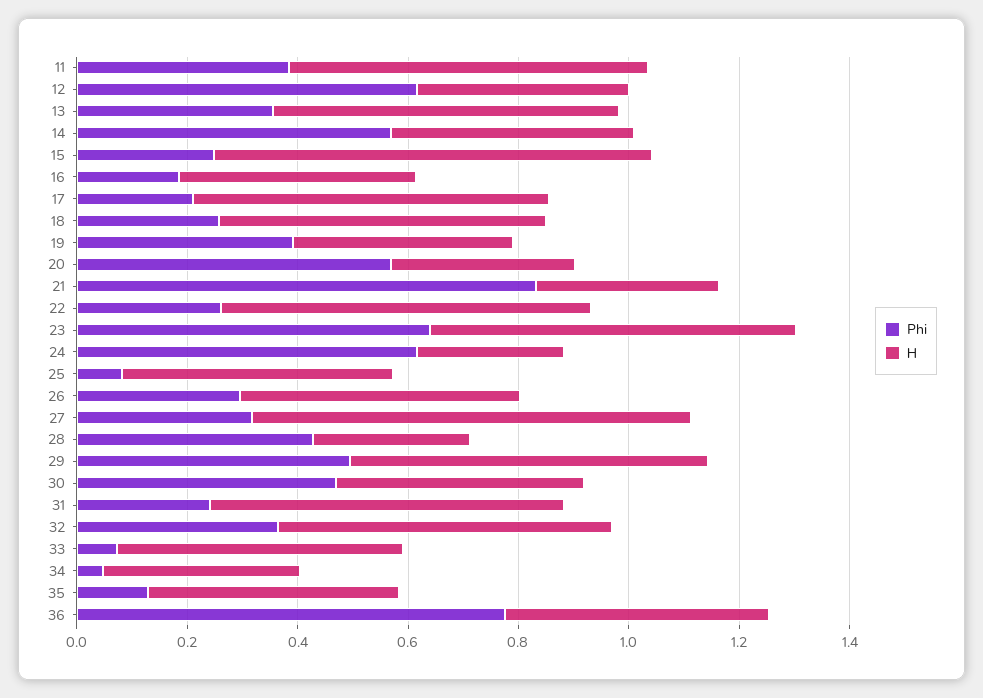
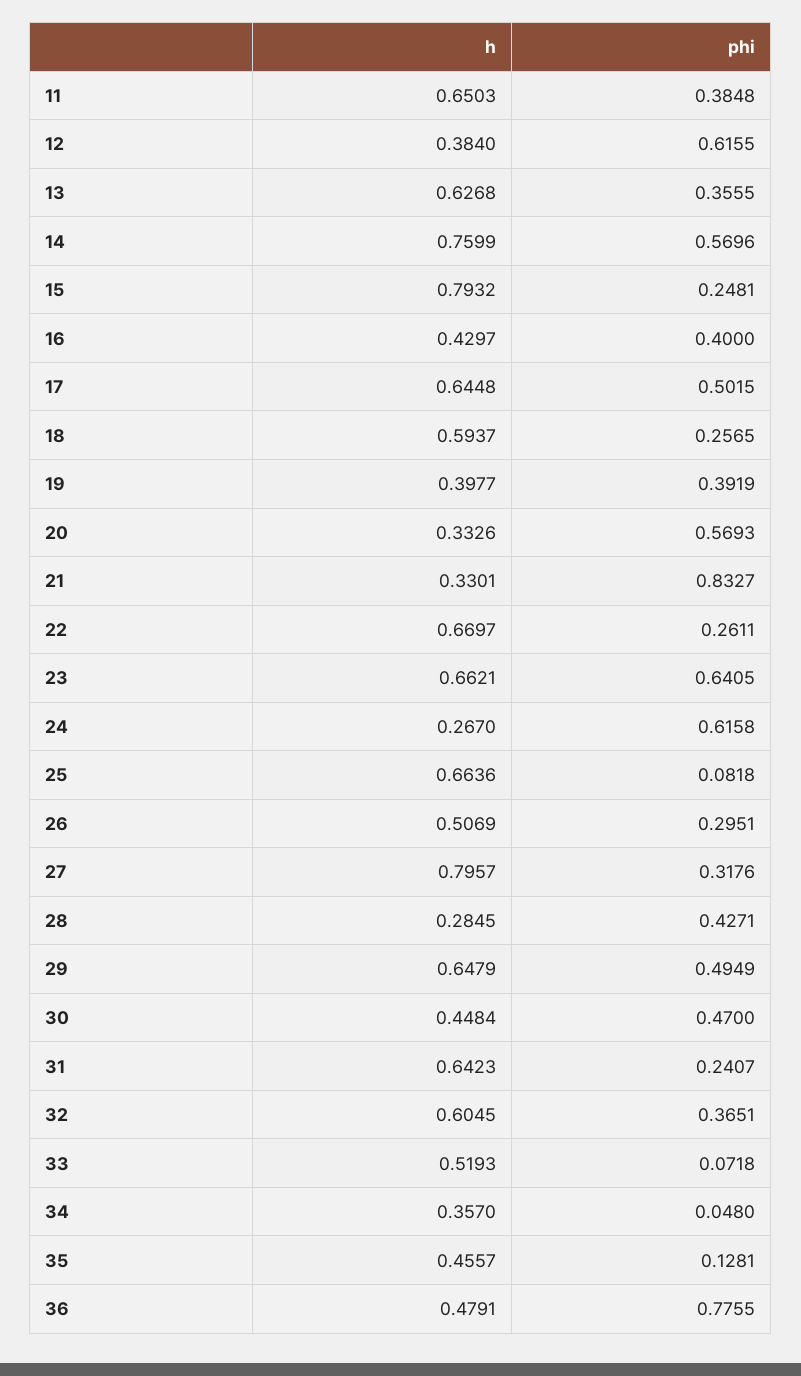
H, 14: 0.45 -> 0.7599
Phi, 16: 0.2 -> 0.4
Phi, 17: 0.2 -> 0.5015
H, 25: 0.5 -> 0.6636

